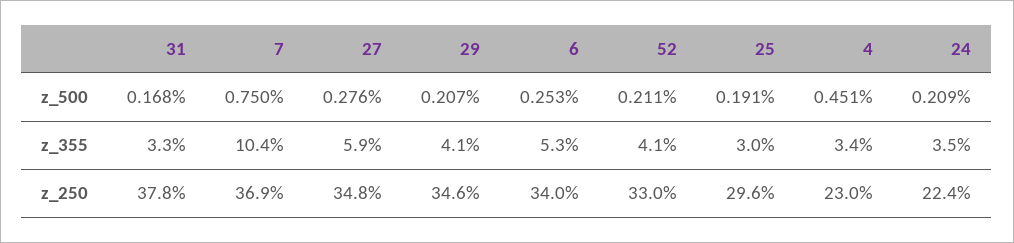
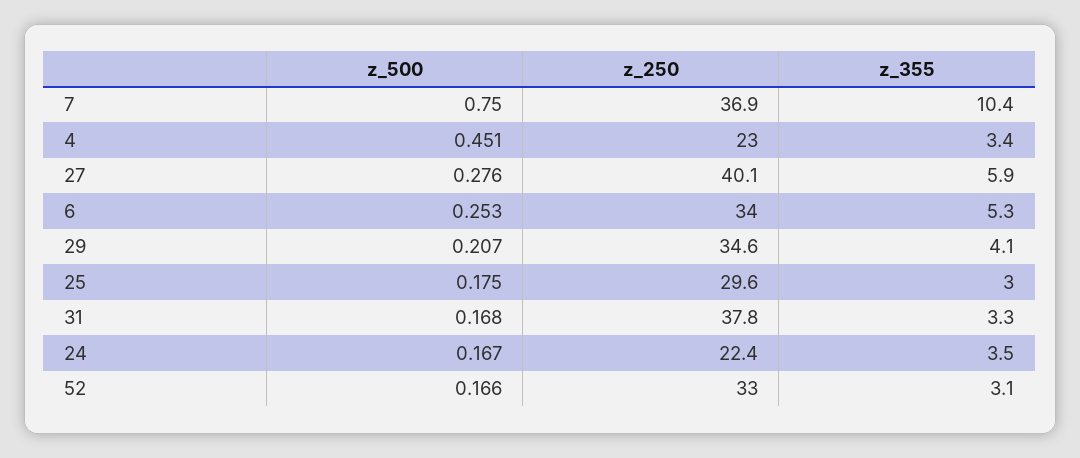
52, z_500: 0.211 -> 0.166
25, z_500: 0.191 -> 0.175
24, z_500: 0.209 -> 0.167
52, z_355: 4.1 -> 3.1
27, z_250: 34.8 -> 40.1

